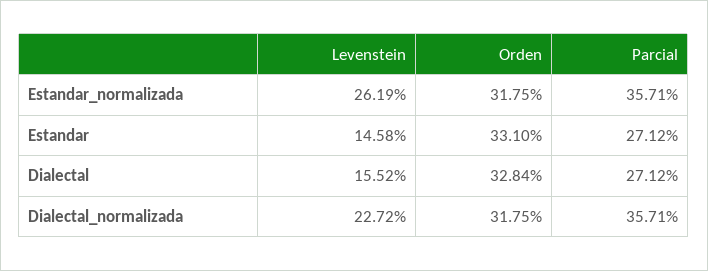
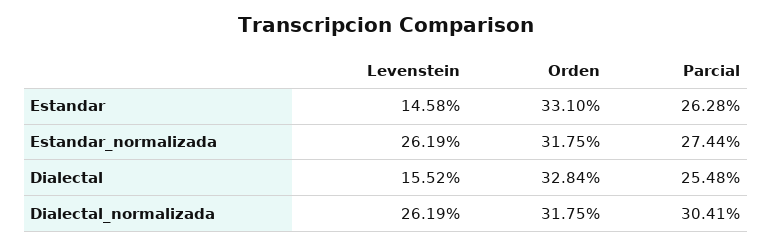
Parcial, Estandar_normalizada: 35.71 -> 27.44
Parcial, Estandar: 27.12 -> 26.28
Parcial, Dialectal: 27.12 -> 25.48
Levenstein, Dialectal_normalizada: 22.72 -> 26.19
Parcial, Dialectal_normalizada: 35.71 -> 30.41

